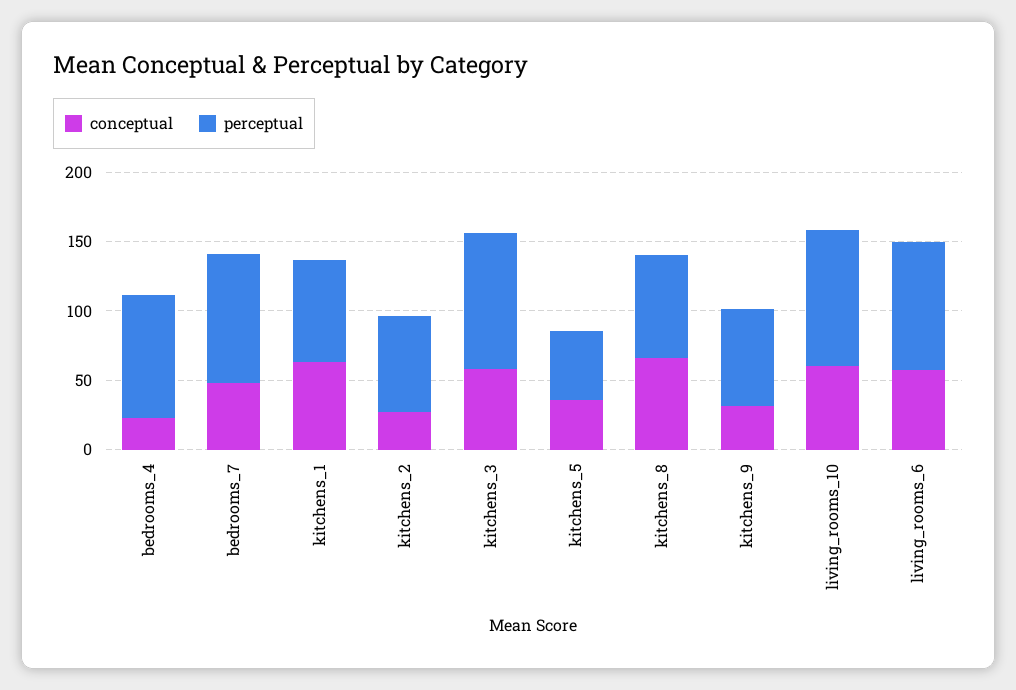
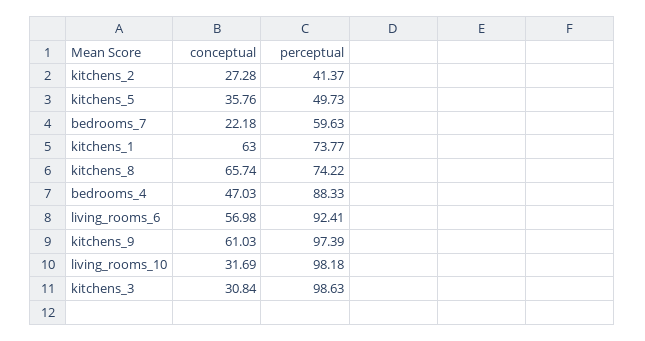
conceptual, bedrooms_4: 20 -> 47.03
conceptual, bedrooms_7: 50 -> 22.18
perceptual, bedrooms_7: 90 -> 59.63
perceptual, kitchens_2: 70 -> 41.37
conceptual, kitchens_3: 60 -> 30.84
conceptual, kitchens_9: 30 -> 61.03
perceptual, kitchens_9: 70 -> 97.39
conceptual, living_rooms_10: 60 -> 31.69

